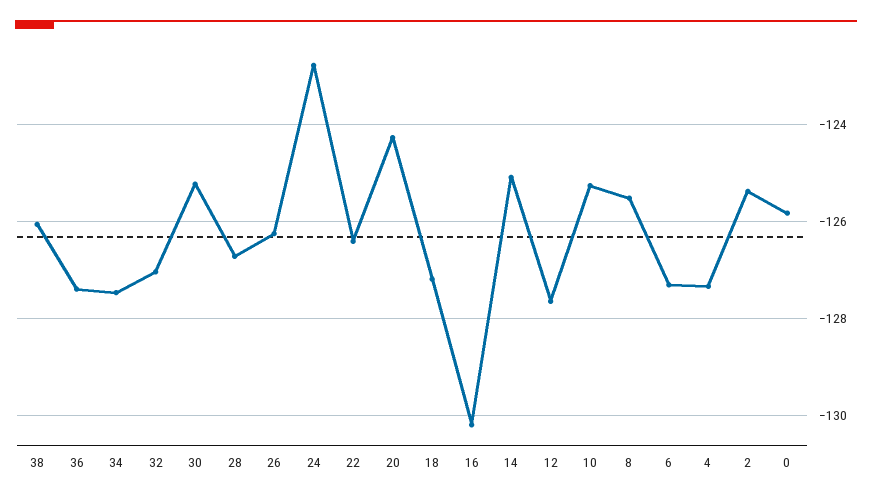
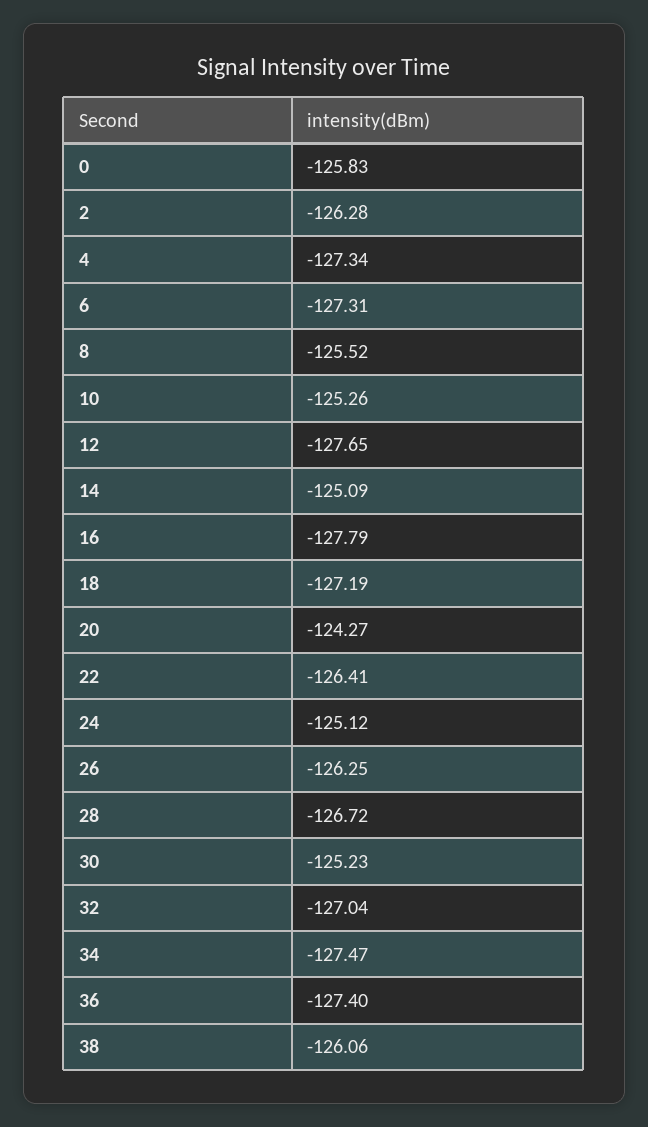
24: -122.8 -> -125.12
16: -130.2 -> -127.79
2: -125.4 -> -126.28

